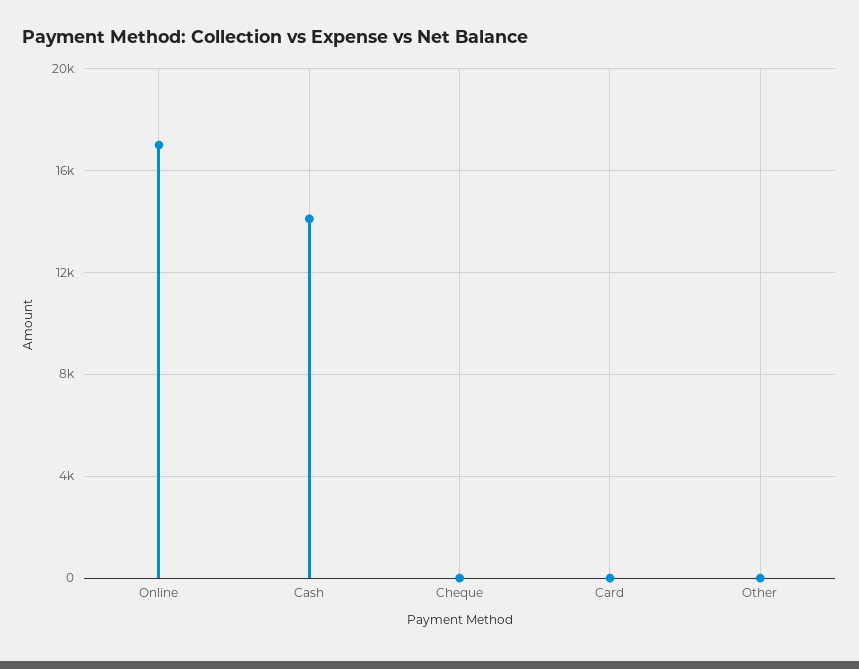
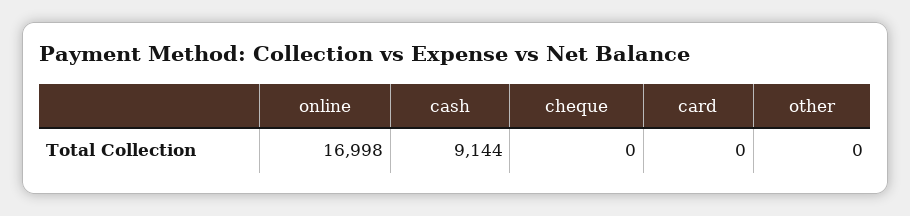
Cash: 14000 -> 9144

